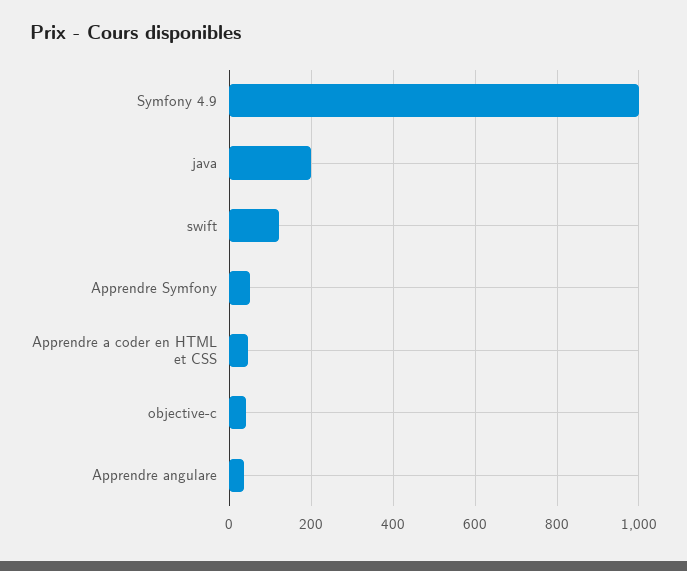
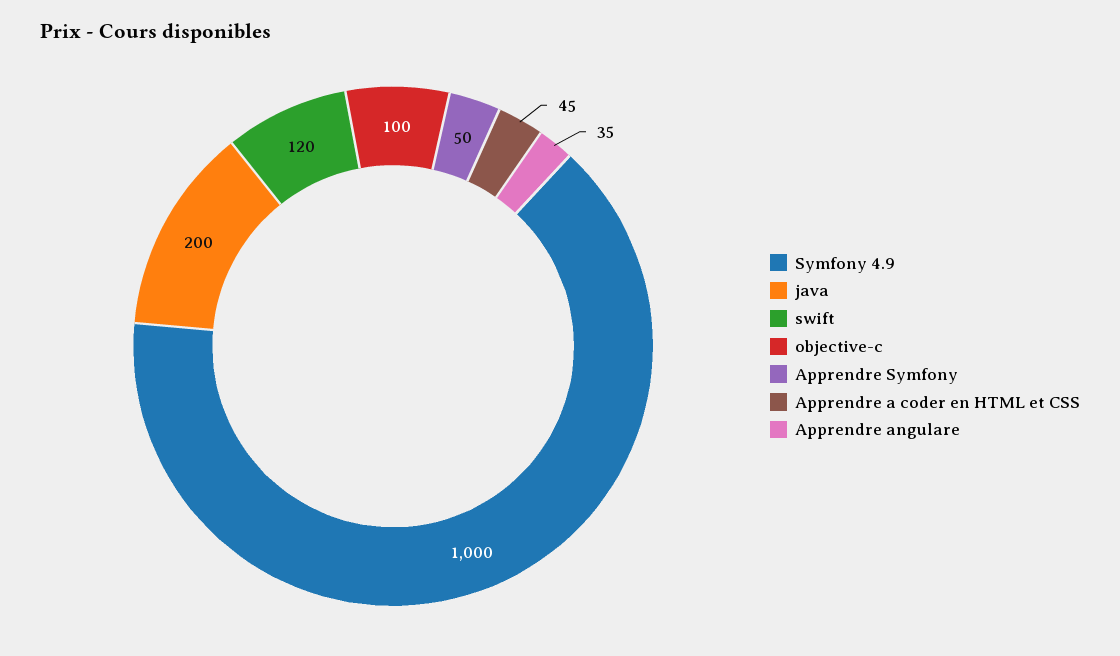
objective-c: 40 -> 100

